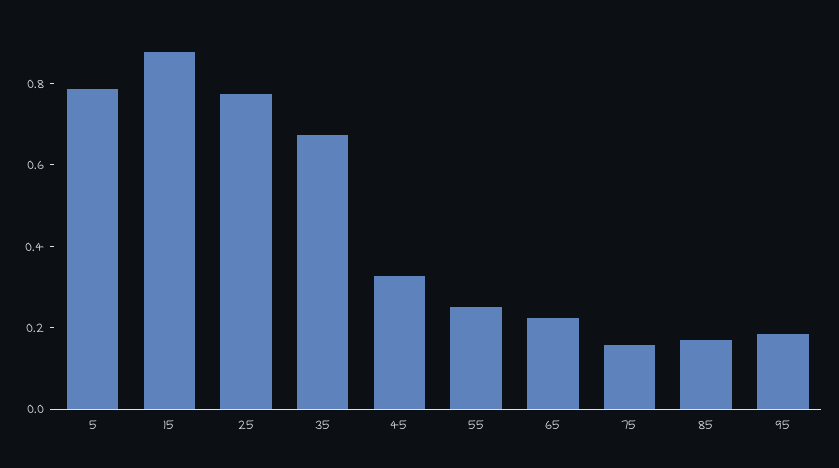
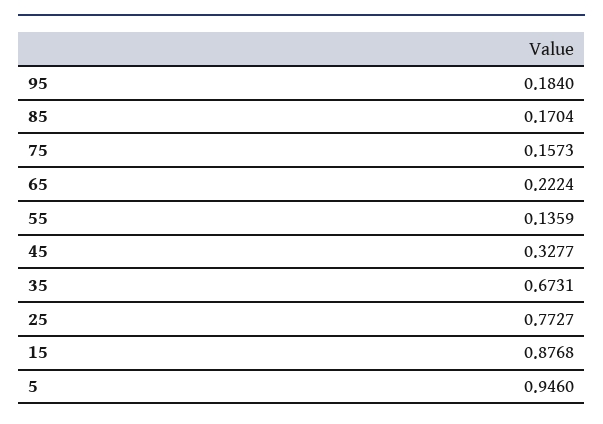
5: 0.8 -> 0.946
55: 0.25 -> 0.1359

